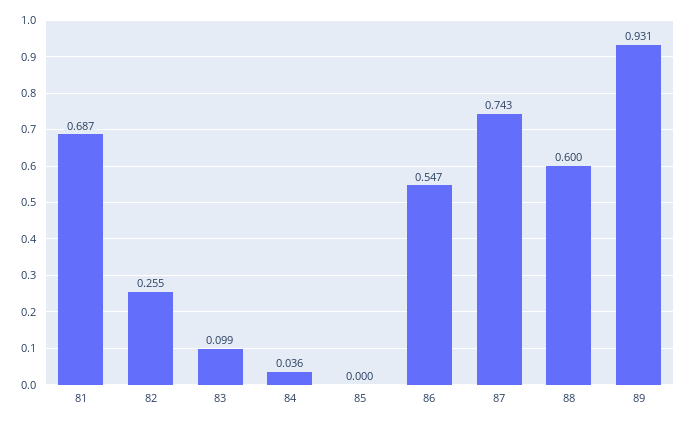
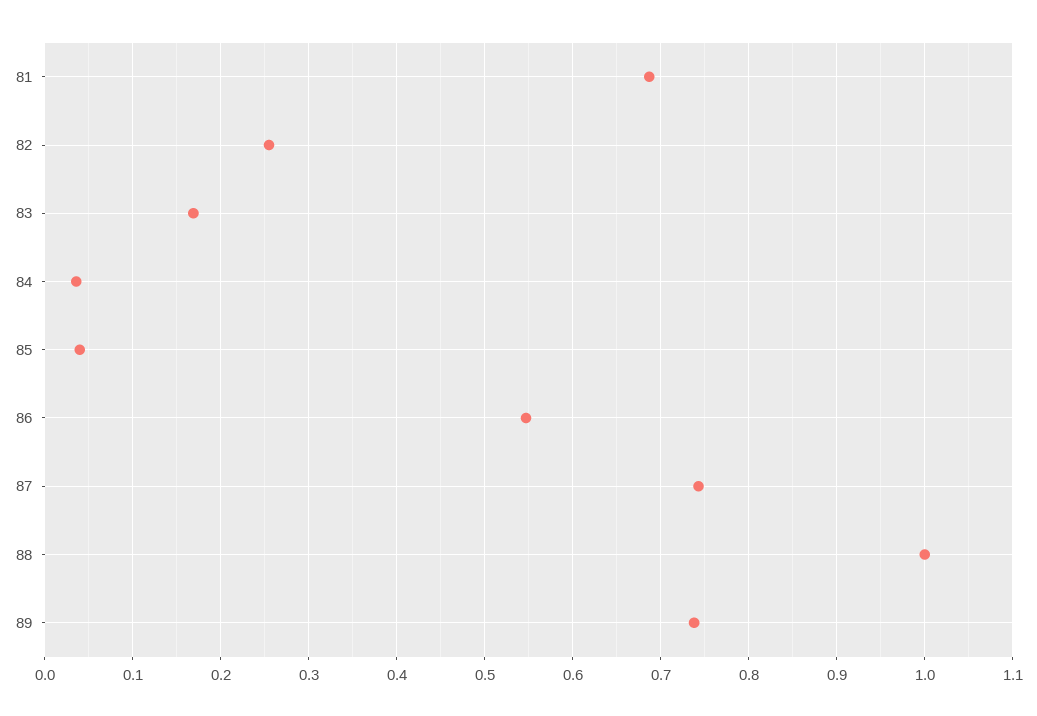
83: 0.099 -> 0.17
85: 0 -> 0.04
88: 0.6 -> 1
89: 0.931 -> 0.74

